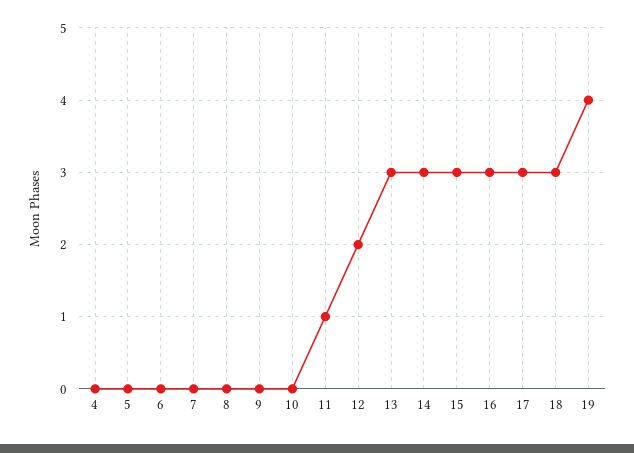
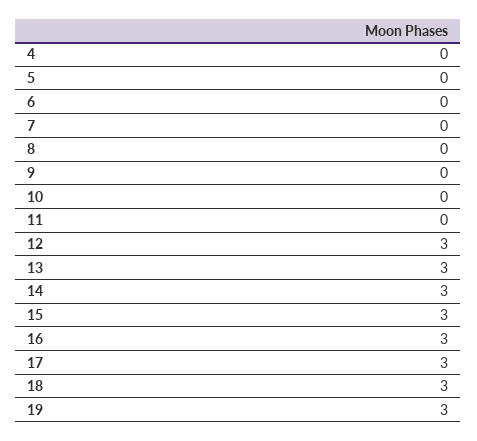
11: 1 -> 0
12: 2 -> 3
19: 4 -> 3

